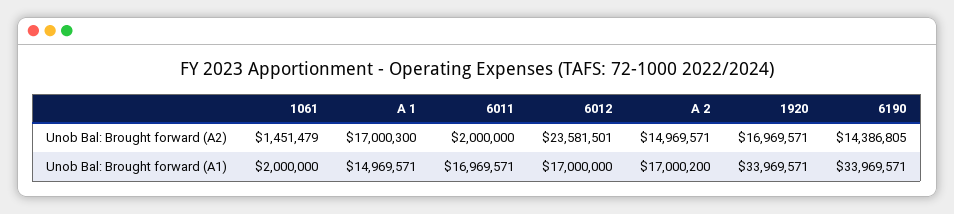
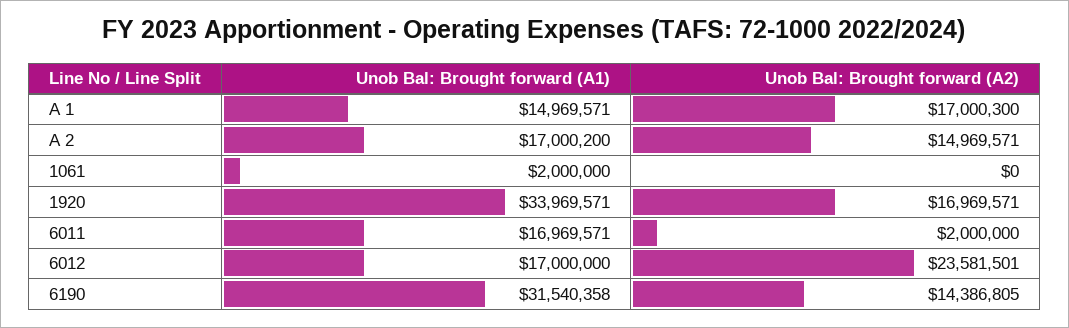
1061, Unob Bal: Brought forward (A2): 1451479 -> 0
6190, Unob Bal: Brought forward (A1): 33969571 -> 31540358

